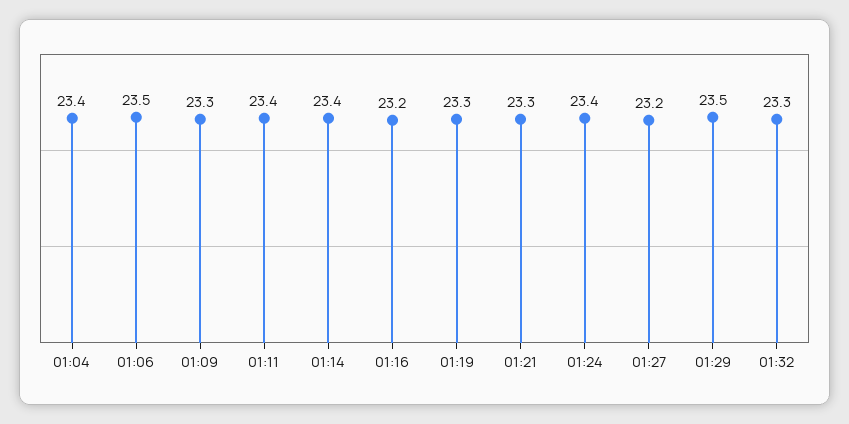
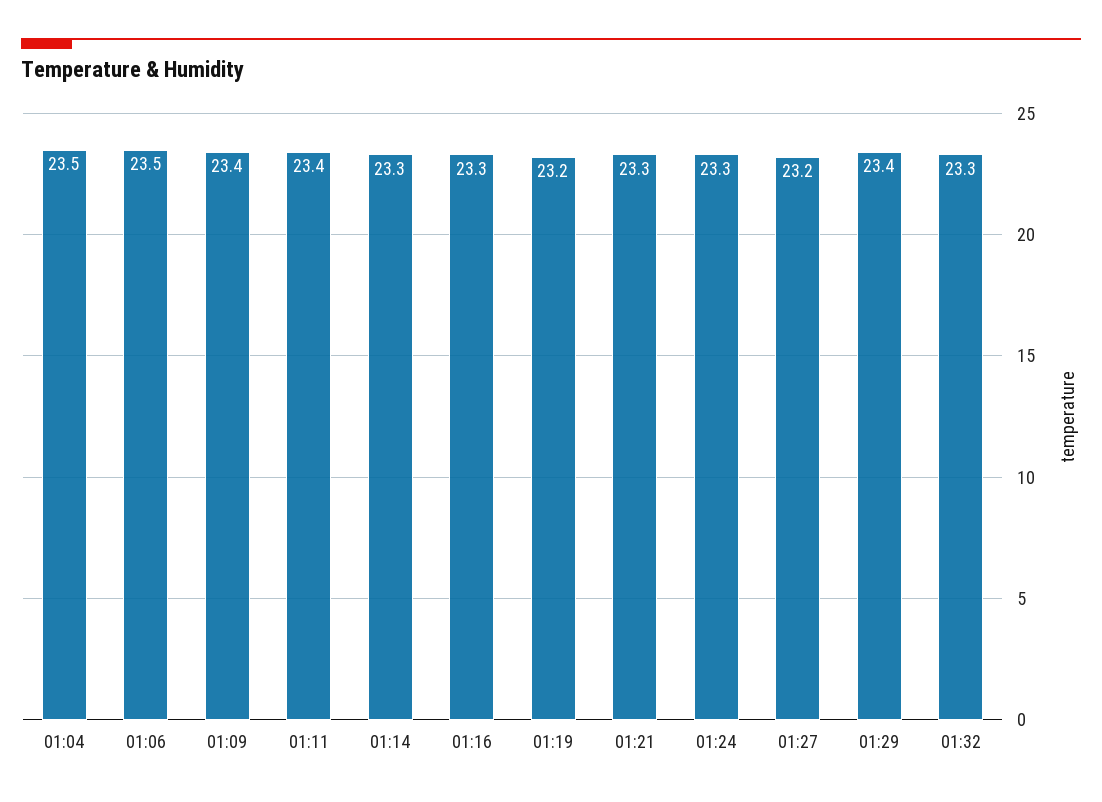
01:04: 23.4 -> 23.5
01:09: 23.3 -> 23.4
01:14: 23.4 -> 23.3
01:16: 23.2 -> 23.3
01:19: 23.3 -> 23.2
01:24: 23.4 -> 23.3
01:29: 23.5 -> 23.4

